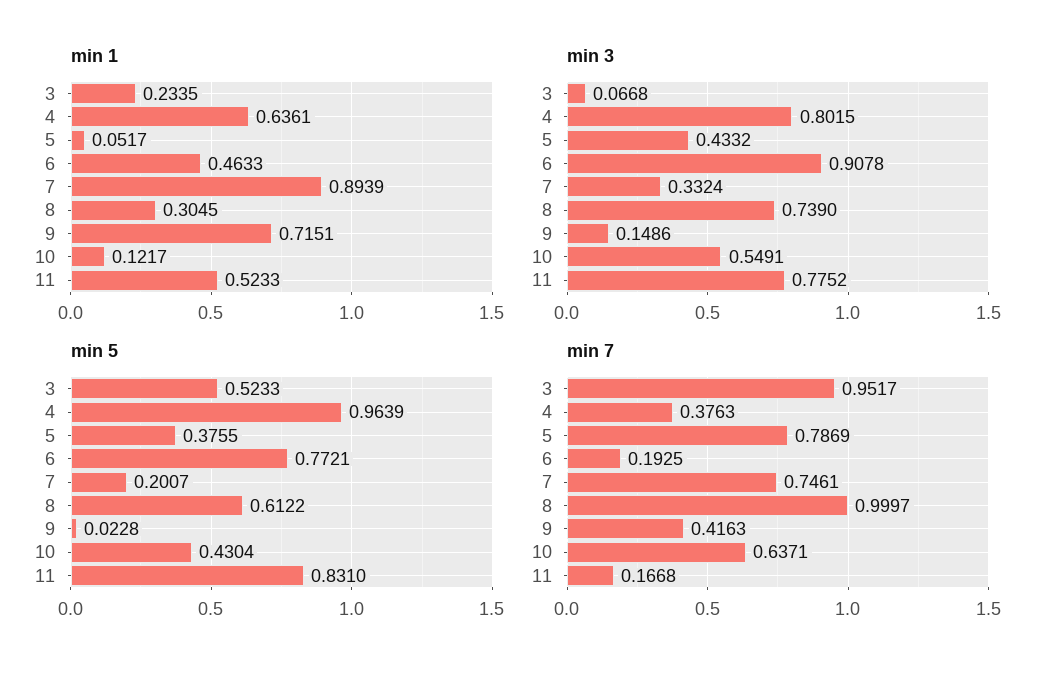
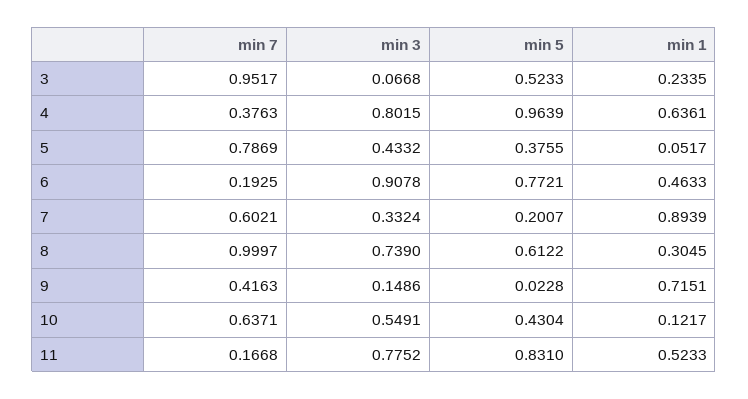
min 7, 7: 0.7461 -> 0.6021

